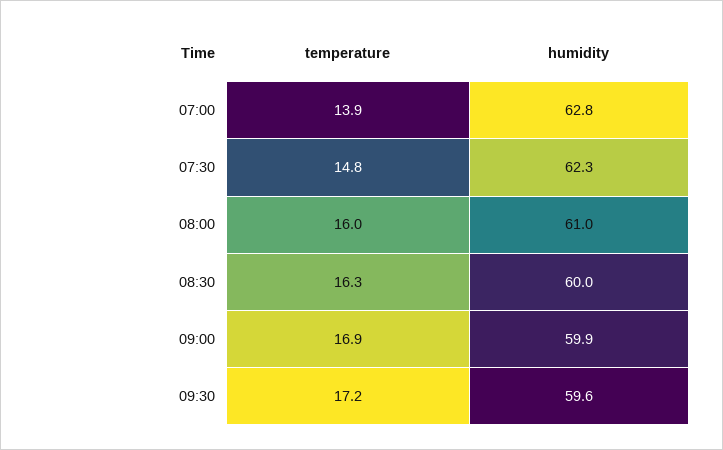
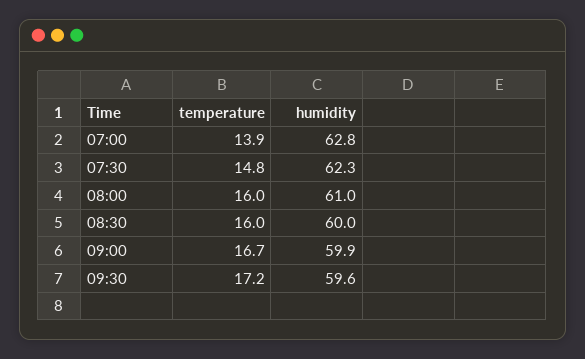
temperature, 08:30: 16.3 -> 16
temperature, 09:00: 16.9 -> 16.7

